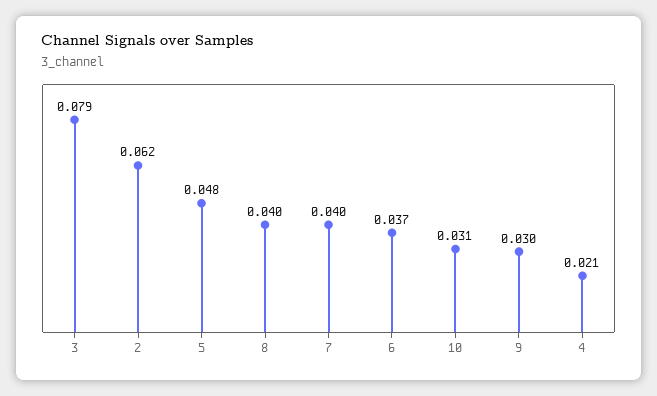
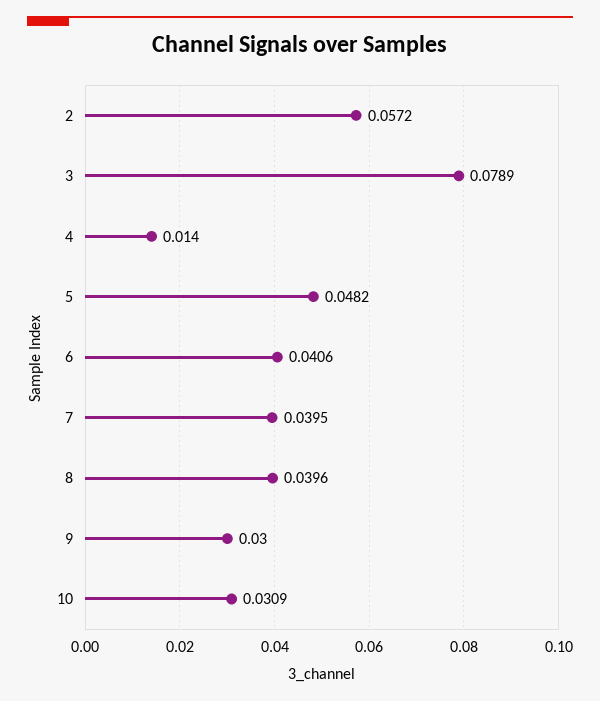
2: 0.062 -> 0.0572
6: 0.037 -> 0.0406
4: 0.021 -> 0.014

